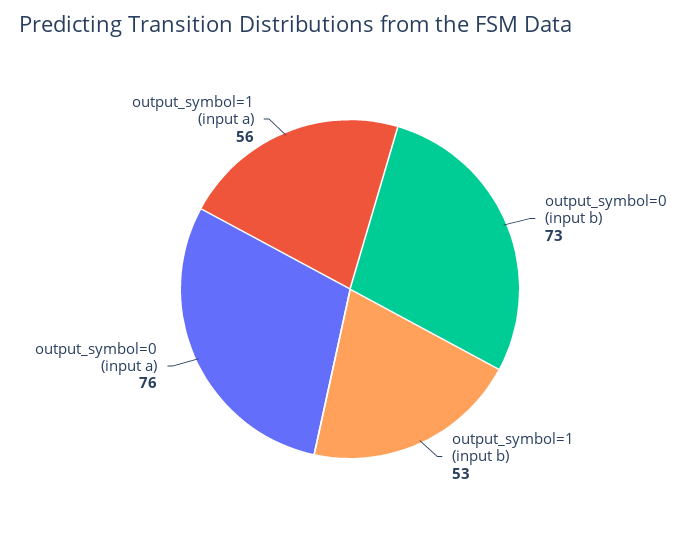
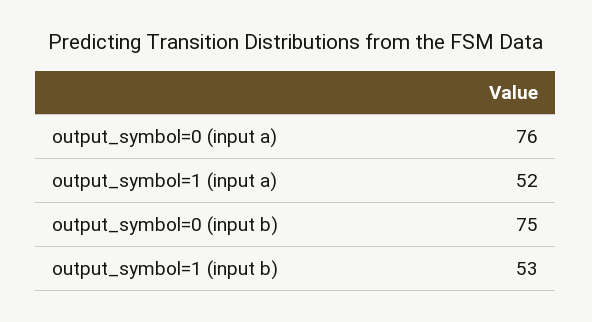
output_symbol=0 (input b): 73 -> 75
output_symbol=1 (input a): 56 -> 52

